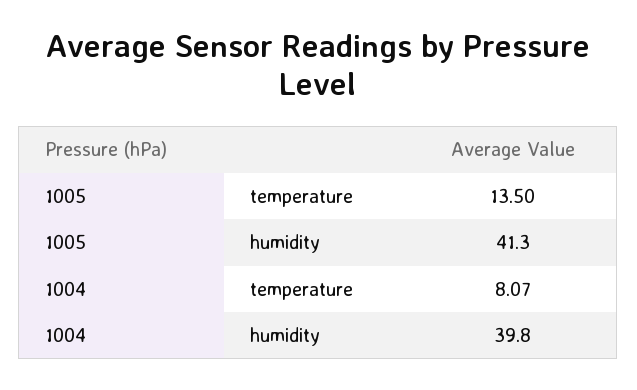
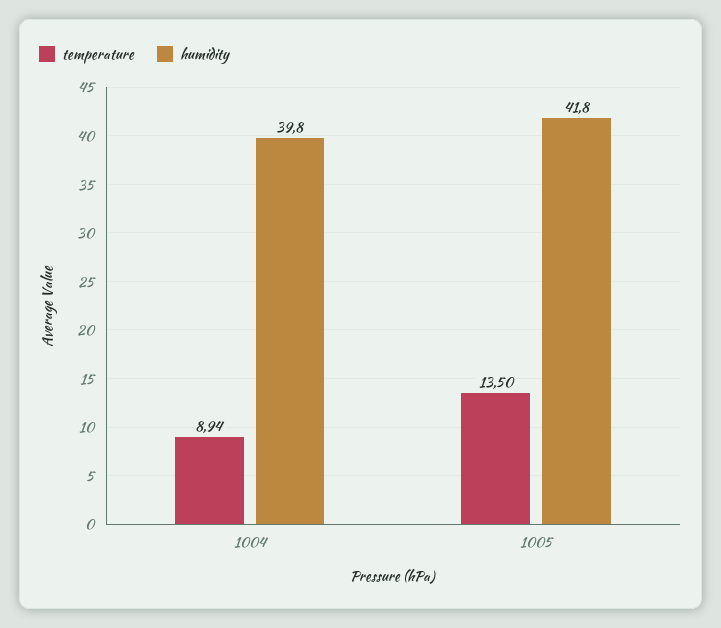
humidity, 1005: 41.3 -> 41.8
temperature, 1004: 8.07 -> 8.94

